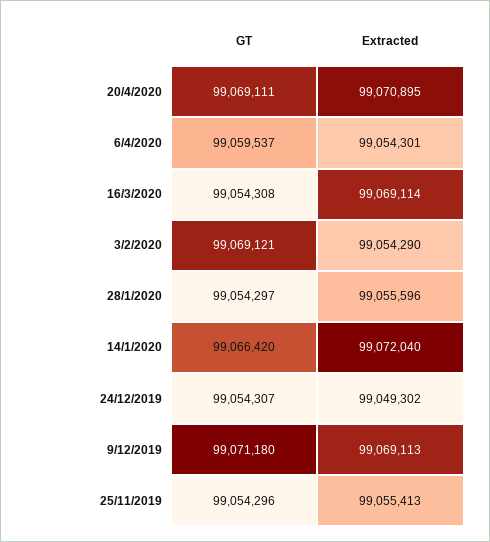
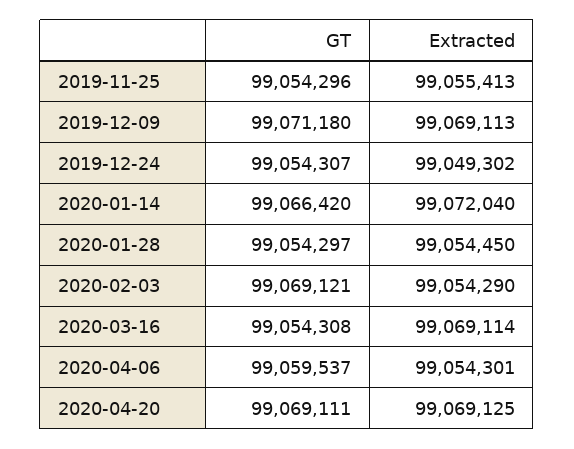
Extracted, 20/4/2020: 99070895 -> 99069125
Extracted, 28/1/2020: 99055596 -> 99054450

